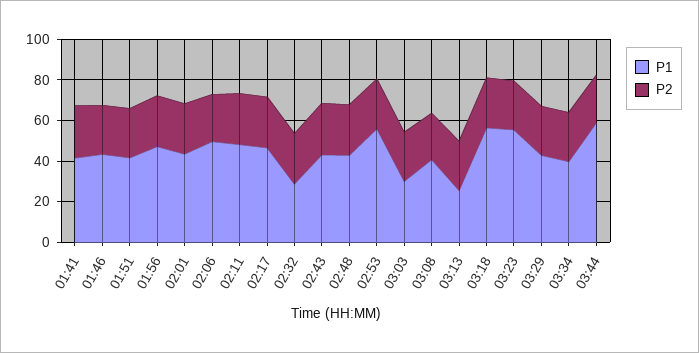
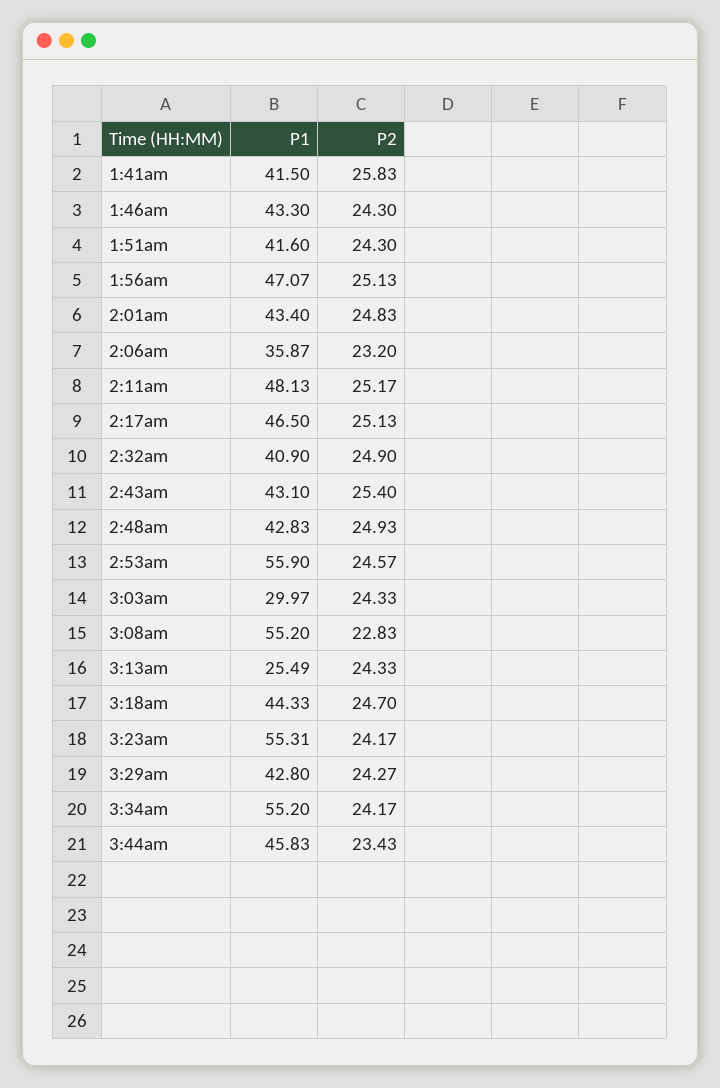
P1, 02:06: 50 -> 35.87
P1, 02:32: 30 -> 40.9
P1, 03:08: 40 -> 55.2
P1, 03:18: 55 -> 44.33
P1, 03:34: 40 -> 55.2
P1, 03:44: 60 -> 45.83

